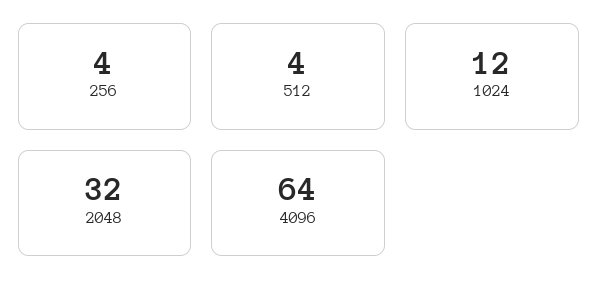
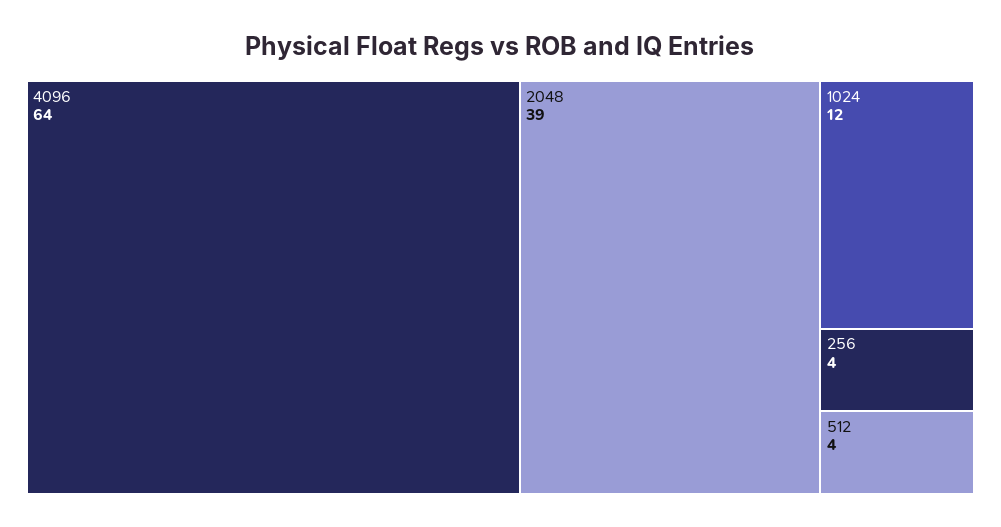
2048: 32 -> 39

